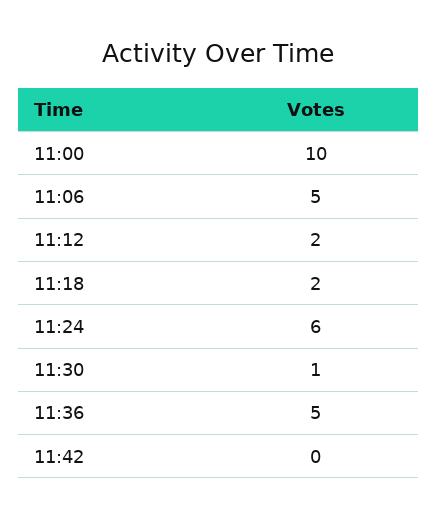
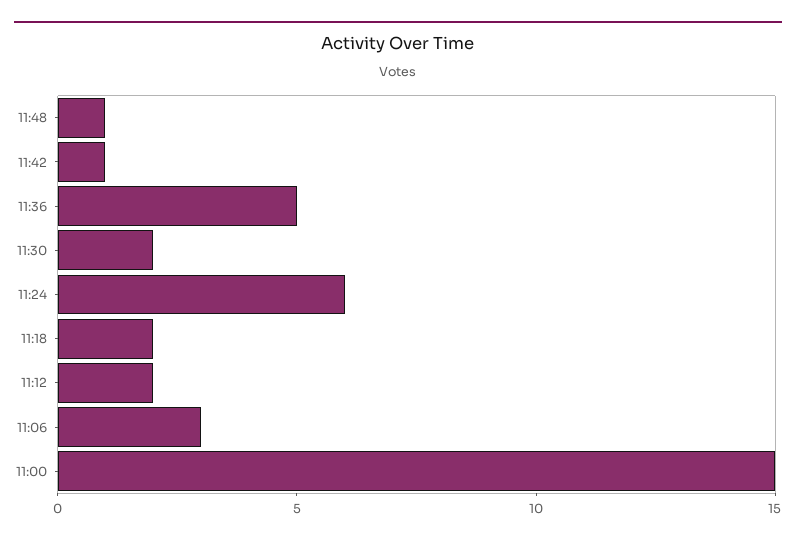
11:00: 10 -> 15
11:06: 5 -> 3
11:30: 1 -> 2
11:42: 0 -> 1
11:48: none -> 1

